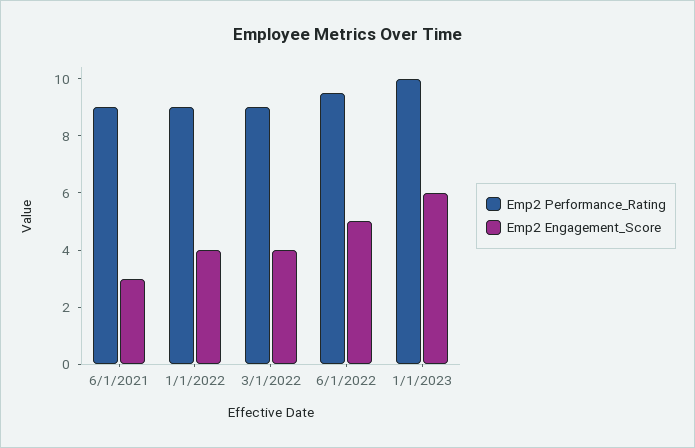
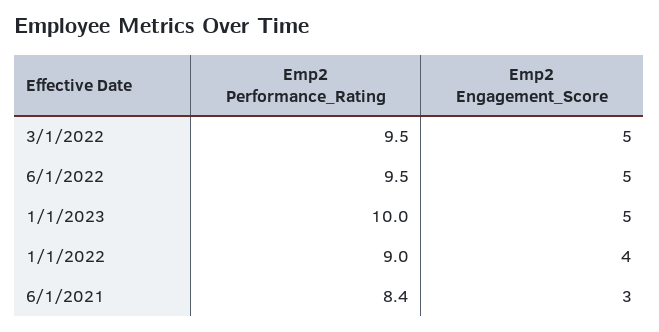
Emp2 Performance_Rating, 6/1/2021: 9 -> 8.4
Emp2 Performance_Rating, 3/1/2022: 9 -> 9.5
Emp2 Engagement_Score, 3/1/2022: 4 -> 5
Emp2 Engagement_Score, 1/1/2023: 6 -> 5

